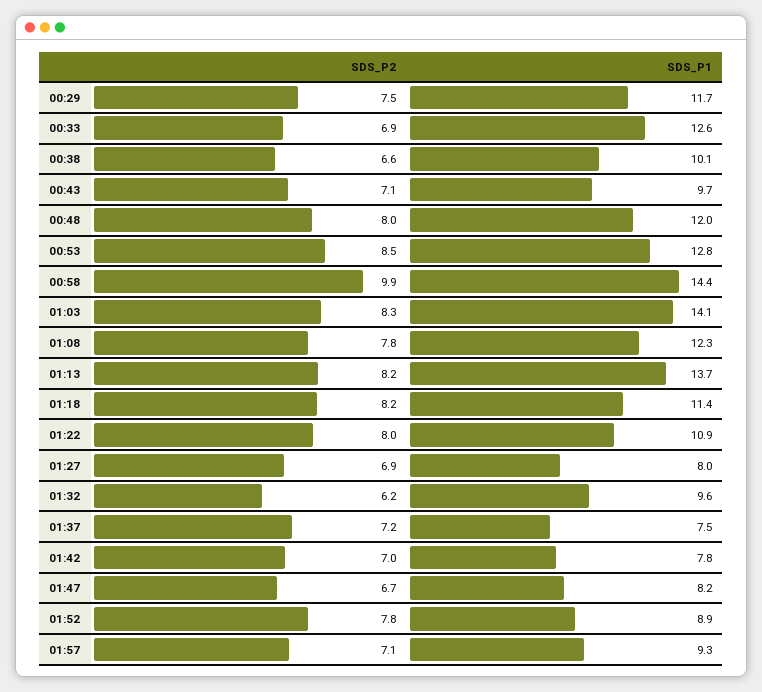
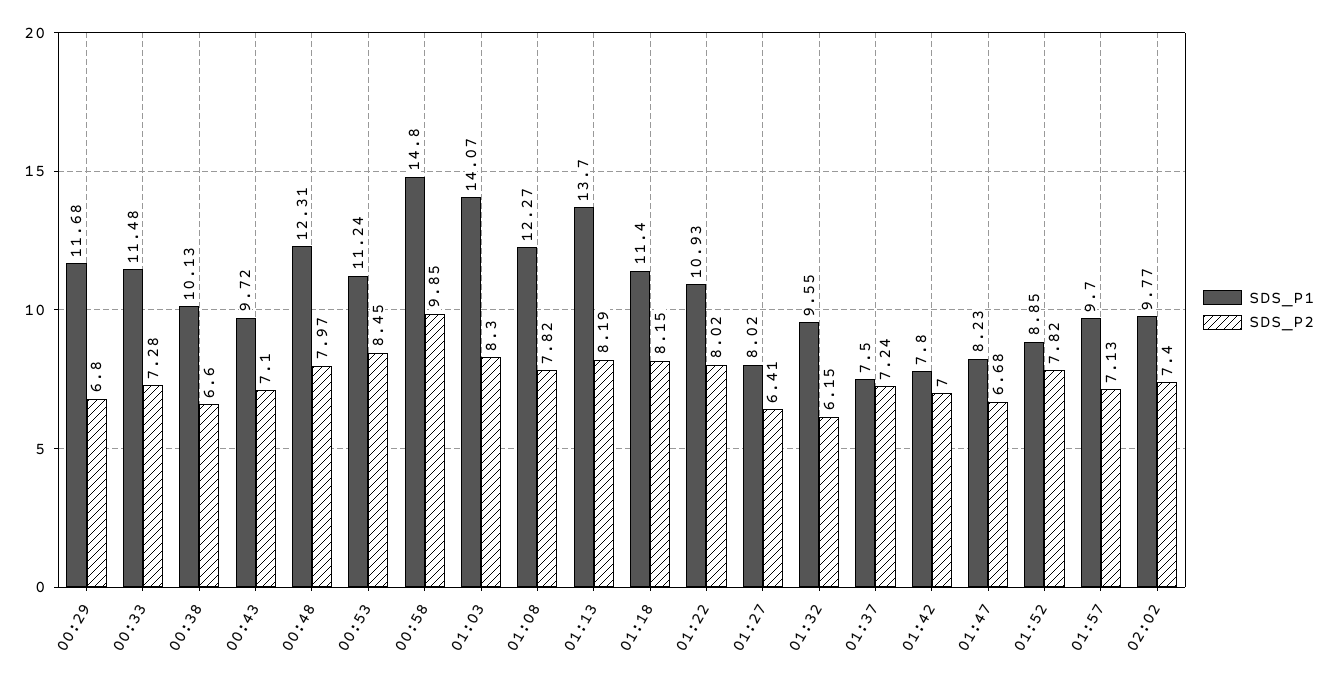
SDS_P2, 00:29: 7.5 -> 6.8
SDS_P2, 00:33: 6.9 -> 7.28
SDS_P1, 00:33: 12.6 -> 11.48
SDS_P1, 00:48: 12 -> 12.31
SDS_P1, 00:53: 12.8 -> 11.24
SDS_P1, 00:58: 14.4 -> 14.8
SDS_P2, 01:27: 6.9 -> 6.41
SDS_P1, 01:57: 9.3 -> 9.7
SDS_P1, 02:02: none -> 9.77
SDS_P2, 02:02: none -> 7.4

